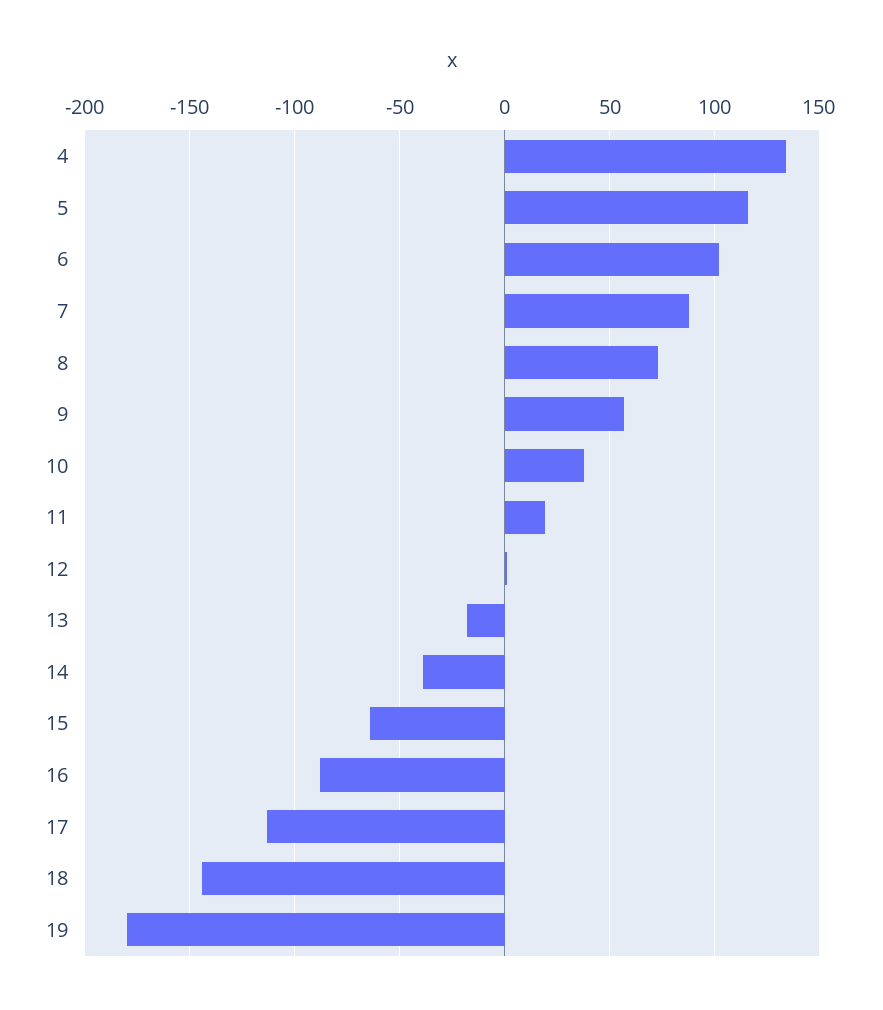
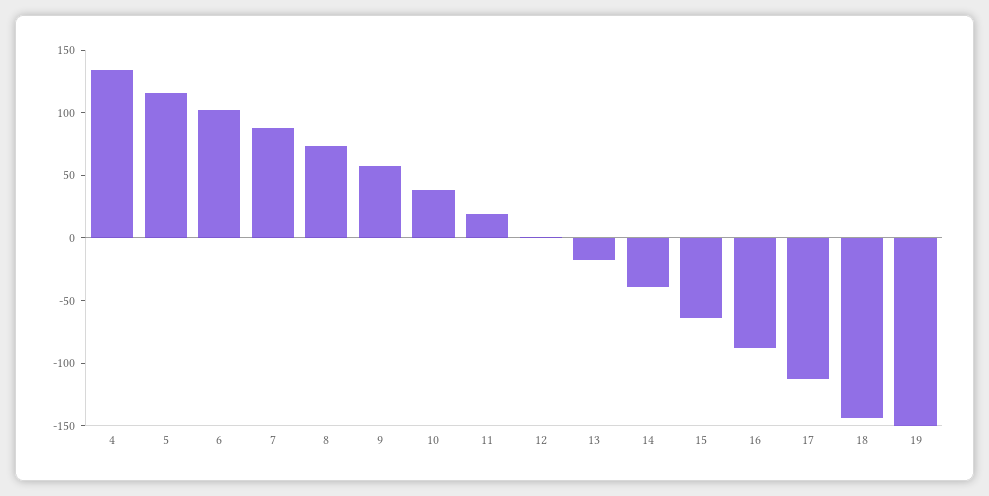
19: -180 -> -150

